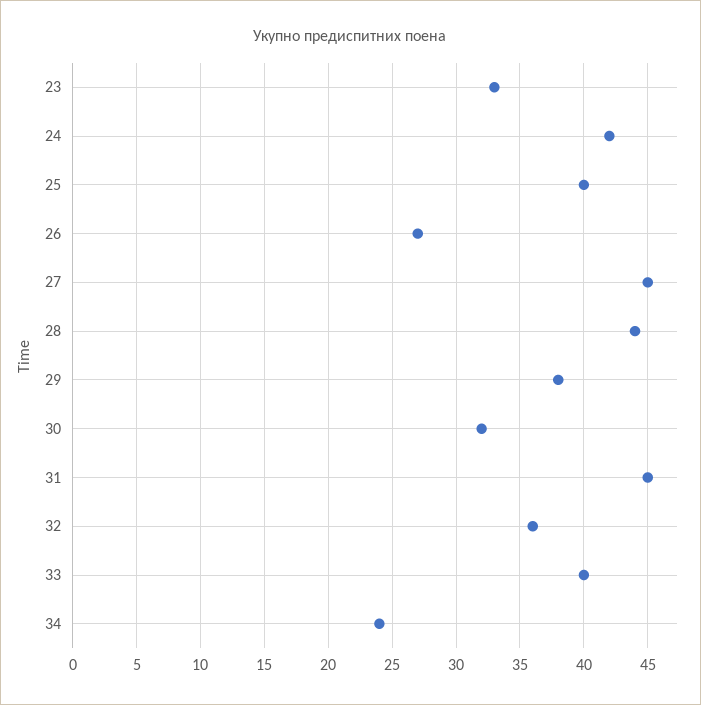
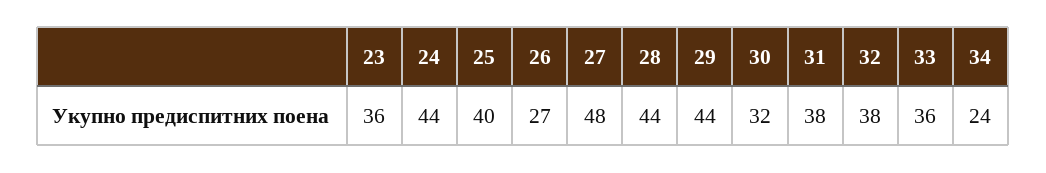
23: 33 -> 36
24: 42 -> 44
27: 45 -> 48
29: 38 -> 44
31: 45 -> 38
32: 36 -> 38
33: 40 -> 36

